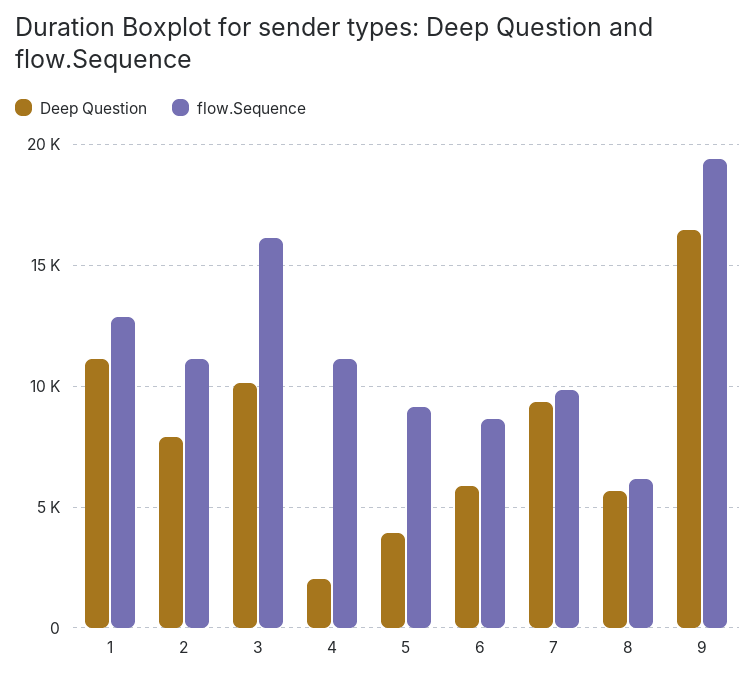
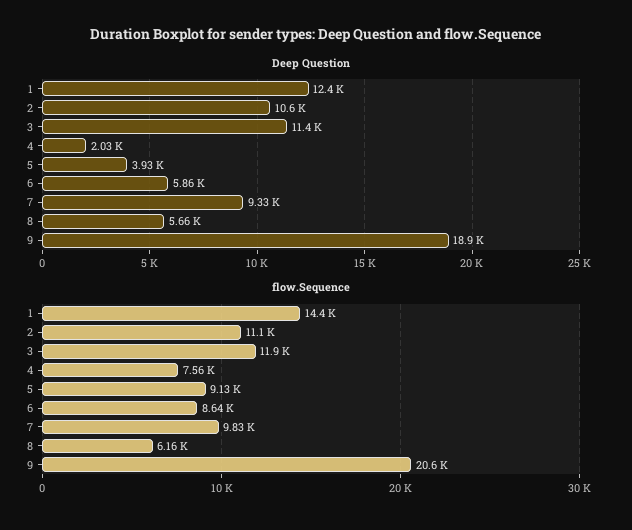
Deep Question, 1: 11000 -> 12400
flow.Sequence, 1: 13000 -> 14400
Deep Question, 2: 8000 -> 10600
Deep Question, 3: 10000 -> 11400
flow.Sequence, 3: 16000 -> 11900
flow.Sequence, 4: 11000 -> 7560
Deep Question, 9: 16500 -> 18900
flow.Sequence, 9: 19500 -> 20600

